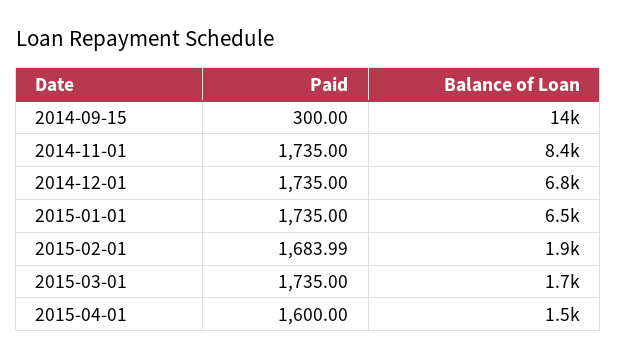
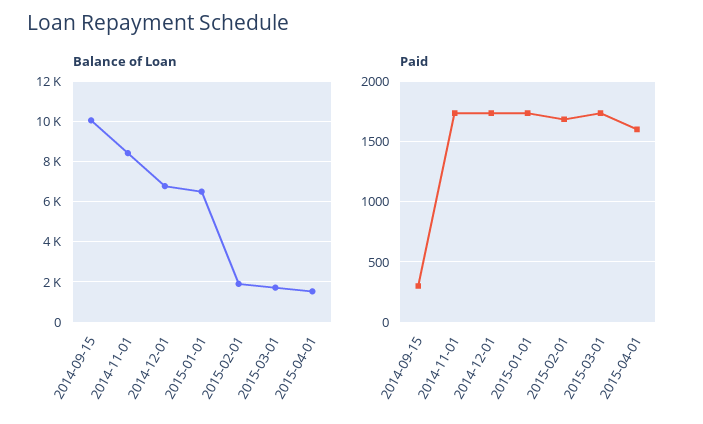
Balance of Loan, 2014-09-15: 14000 -> 10000

